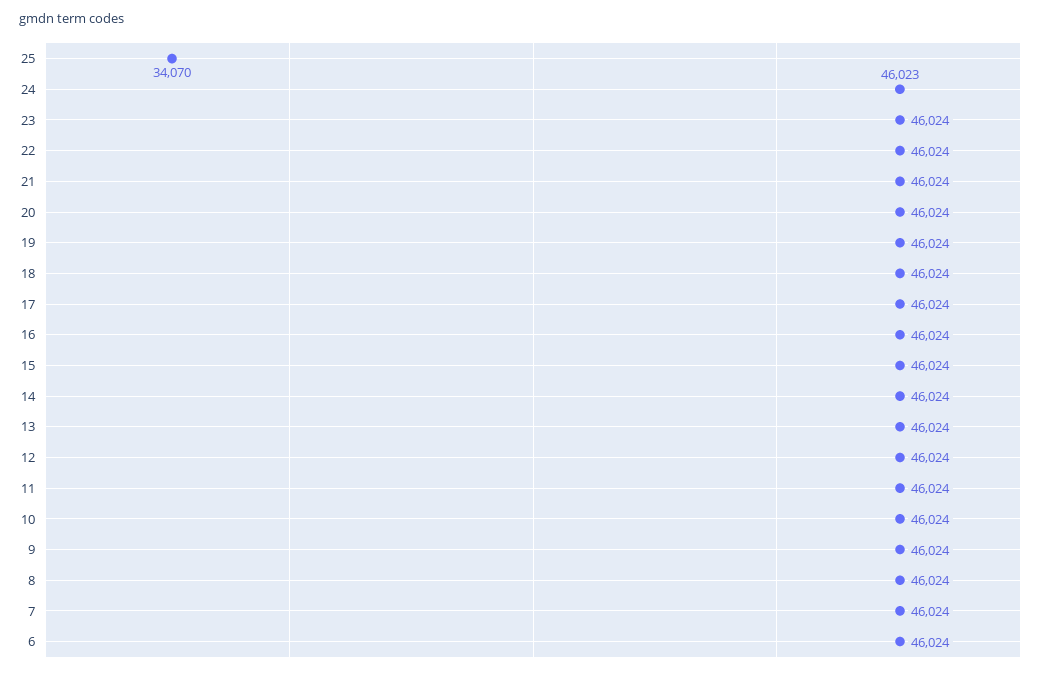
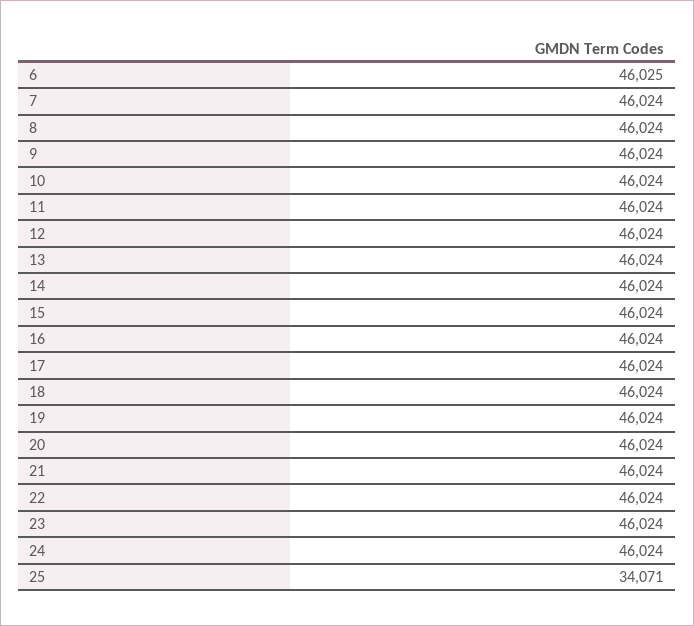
25: 34070 -> 34071
24: 46023 -> 46024
6: 46024 -> 46025

